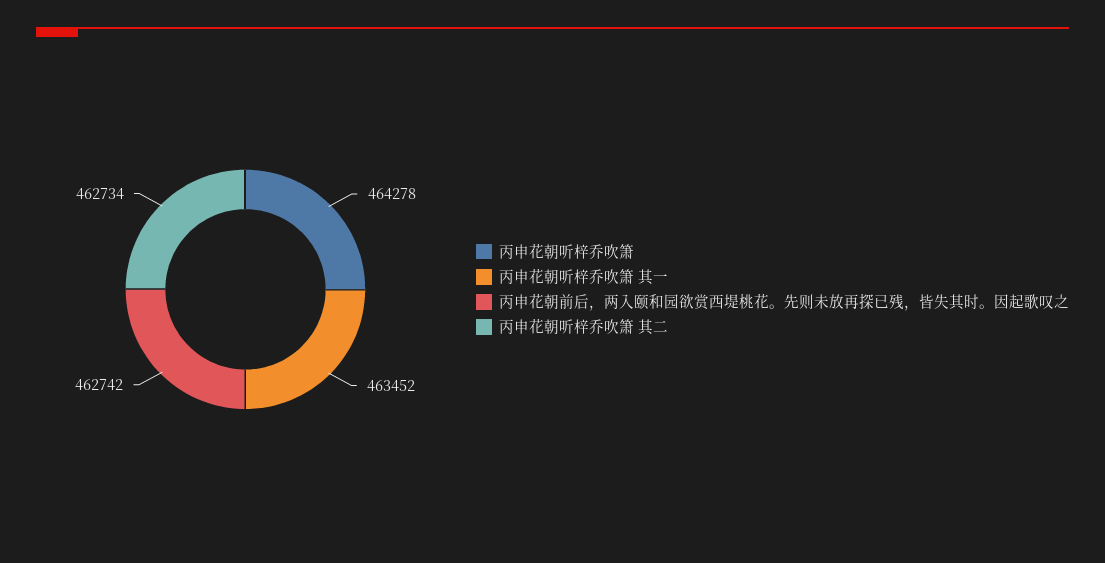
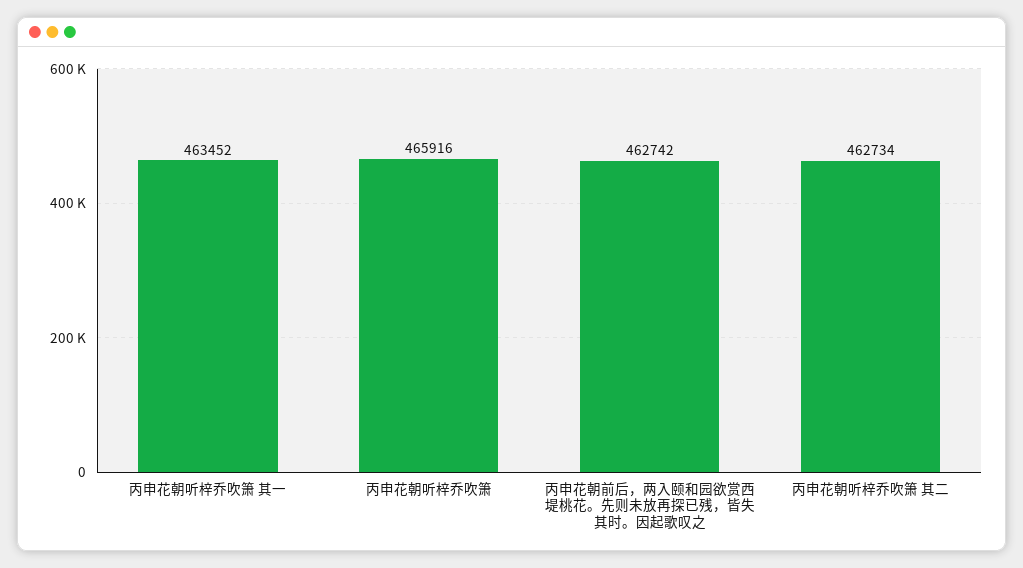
丙申花朝听梓乔吹箫: 464278 -> 465916

